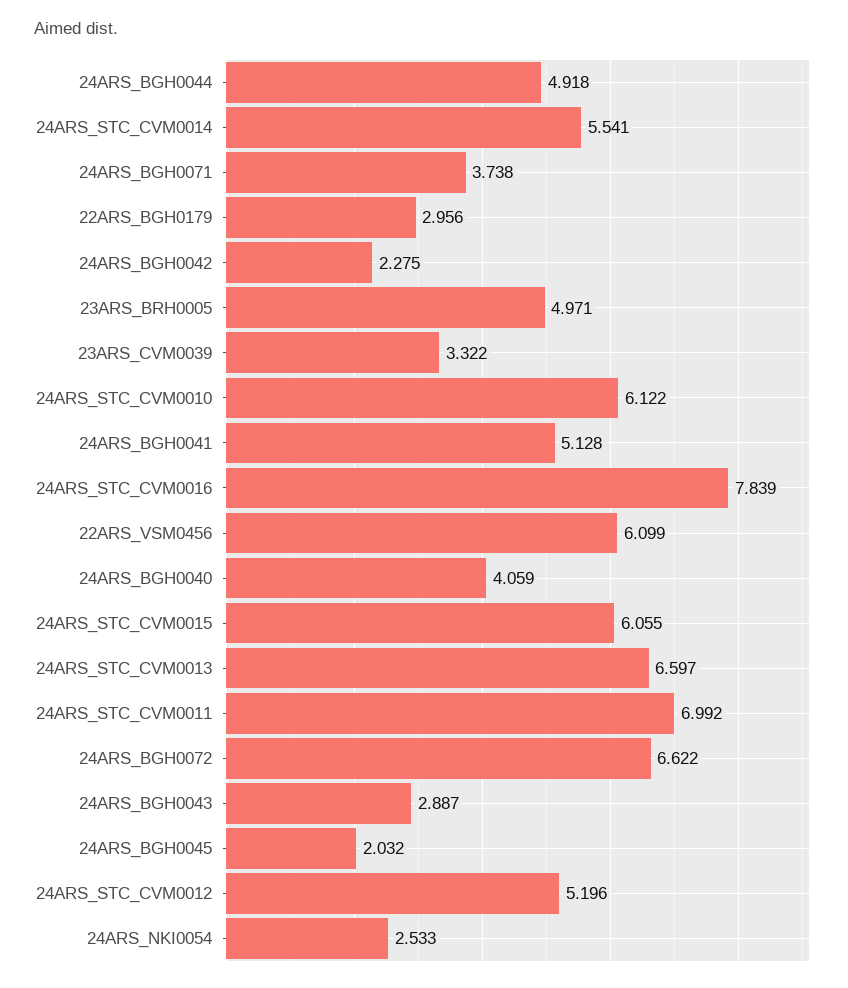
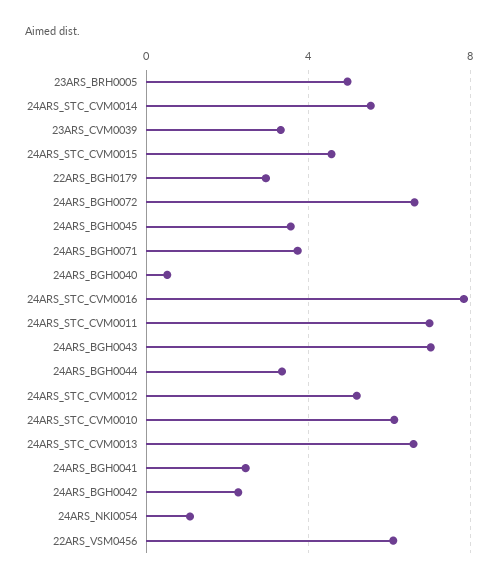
24ARS_BGH0044: 4.918 -> 3.5
24ARS_BGH0041: 5.128 -> 2.5
24ARS_BGH0040: 4.059 -> 0.5
24ARS_STC_CVM0015: 6.055 -> 4.5
24ARS_BGH0043: 2.887 -> 7
24ARS_BGH0045: 2.032 -> 3.5
24ARS_NKI0054: 2.533 -> 1

